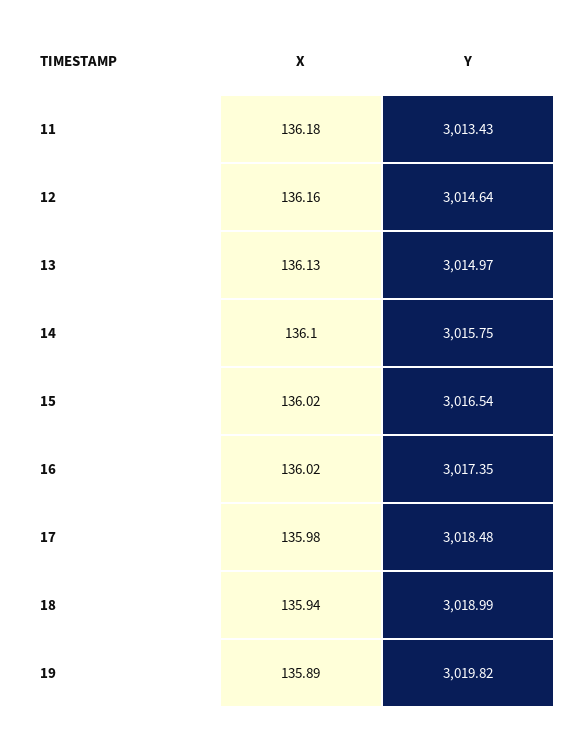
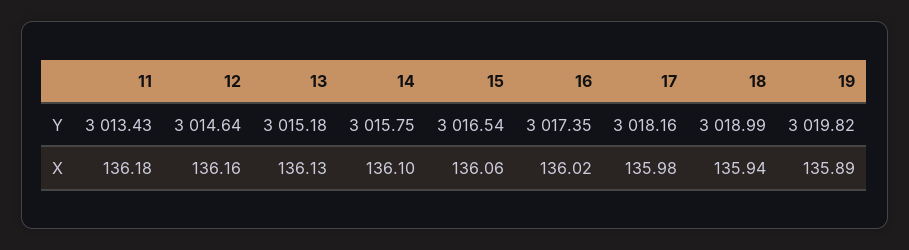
Y, 13: 3014.97 -> 3015.18
X, 15: 136.02 -> 136.06
Y, 17: 3018.48 -> 3018.16

